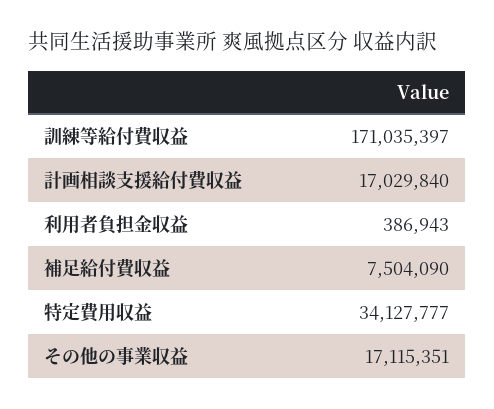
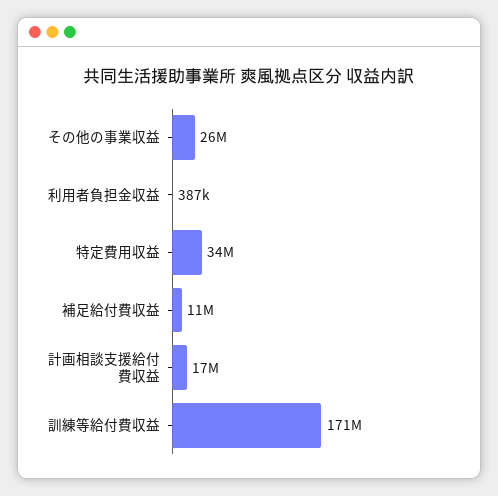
補足給付費収益: 7504090 -> 11000000
その他の事業収益: 17115351 -> 26000000

